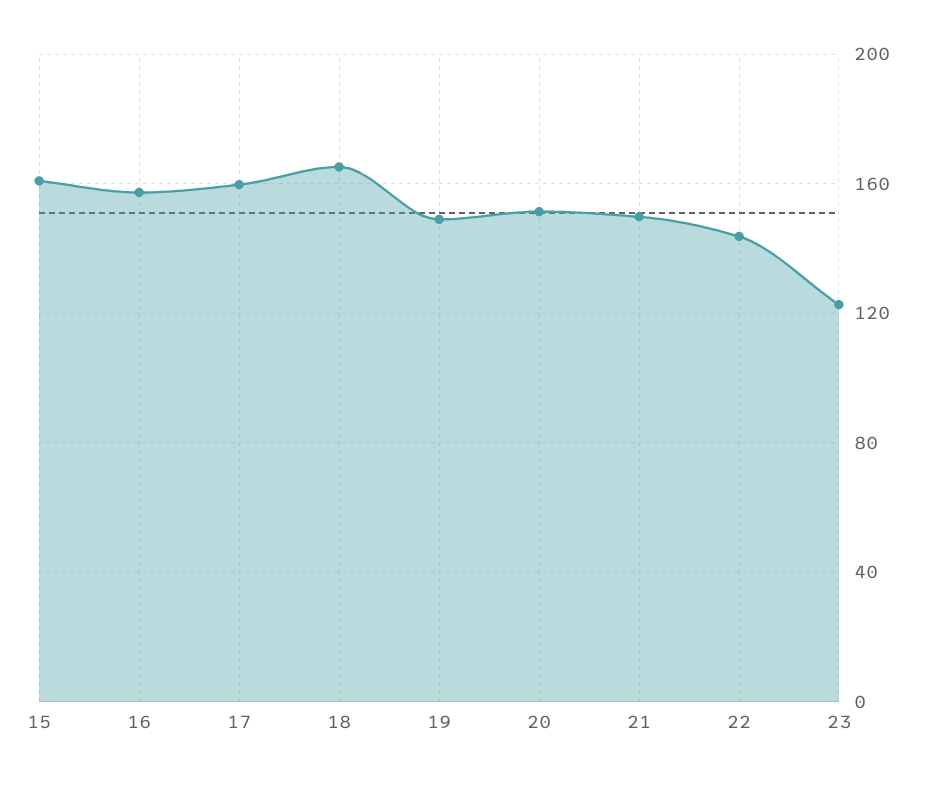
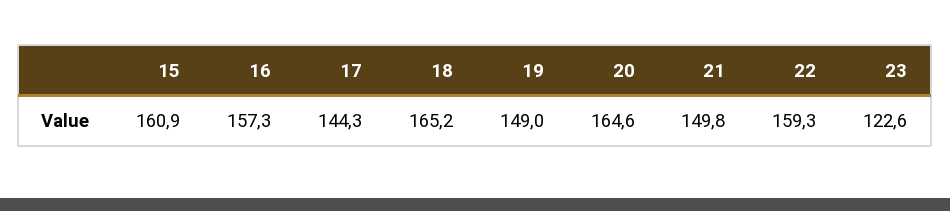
17: 160 -> 144.3
20: 150 -> 164.6
22: 145 -> 159.3

